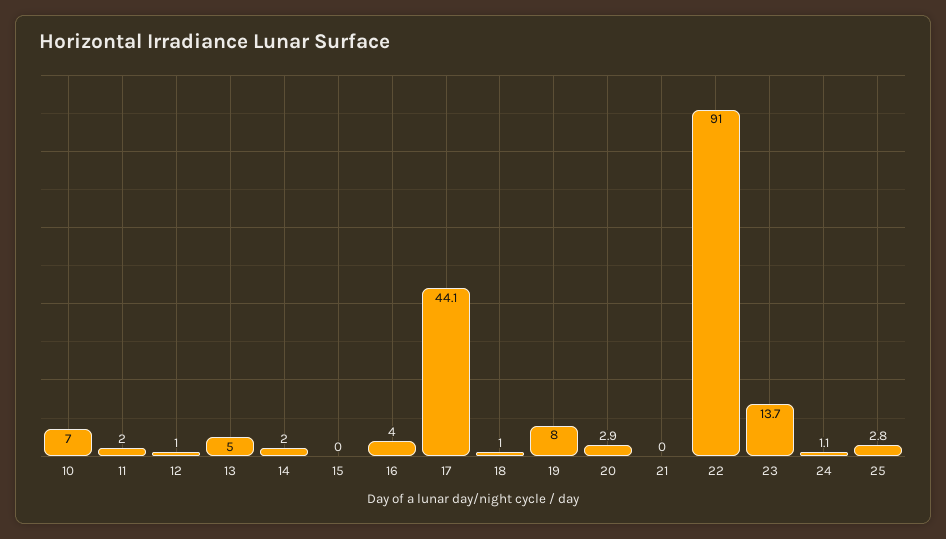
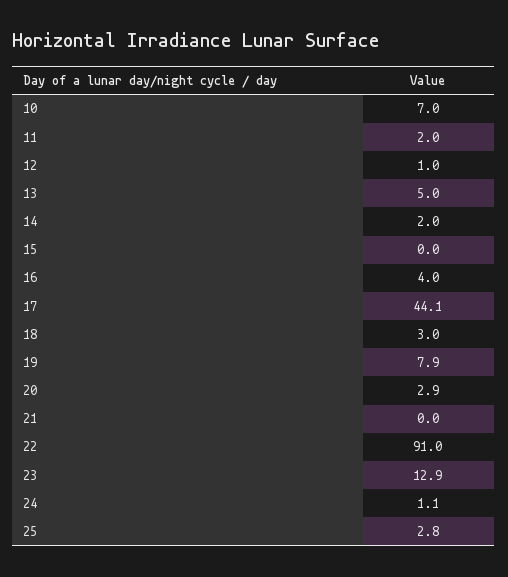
18: 1 -> 3
19: 8 -> 7.9
23: 13.7 -> 12.9

